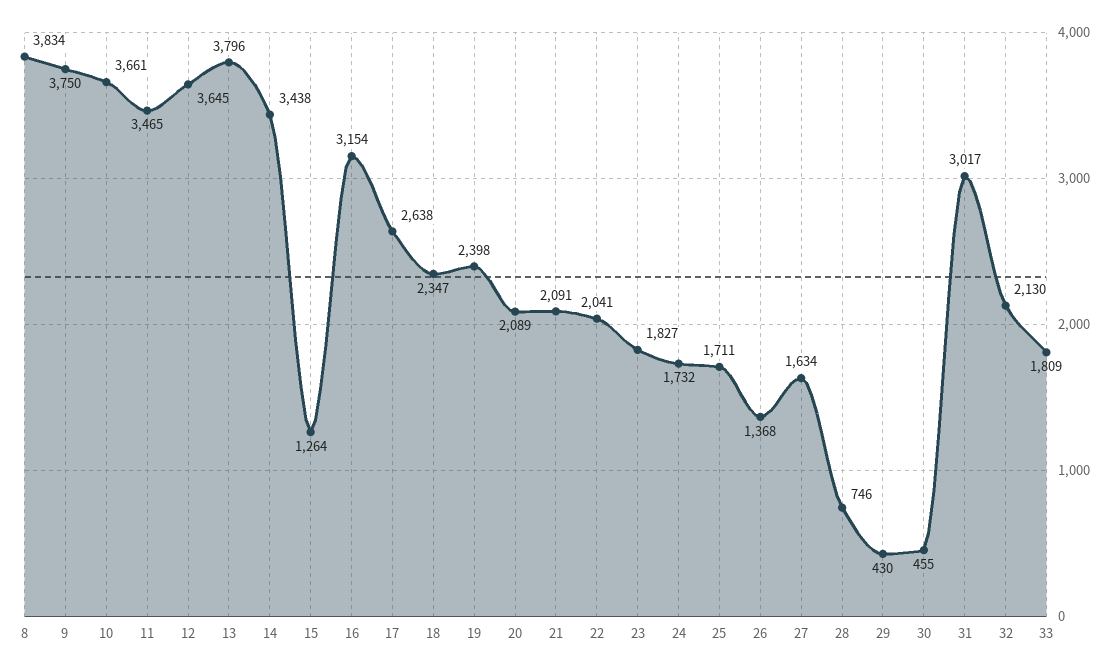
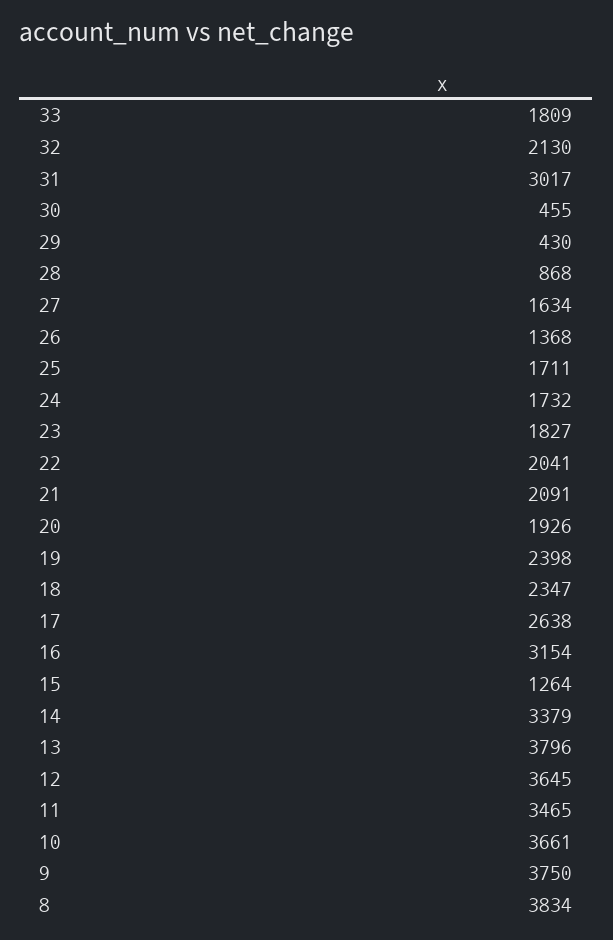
14: 3438 -> 3379
20: 2089 -> 1926
28: 746 -> 868

